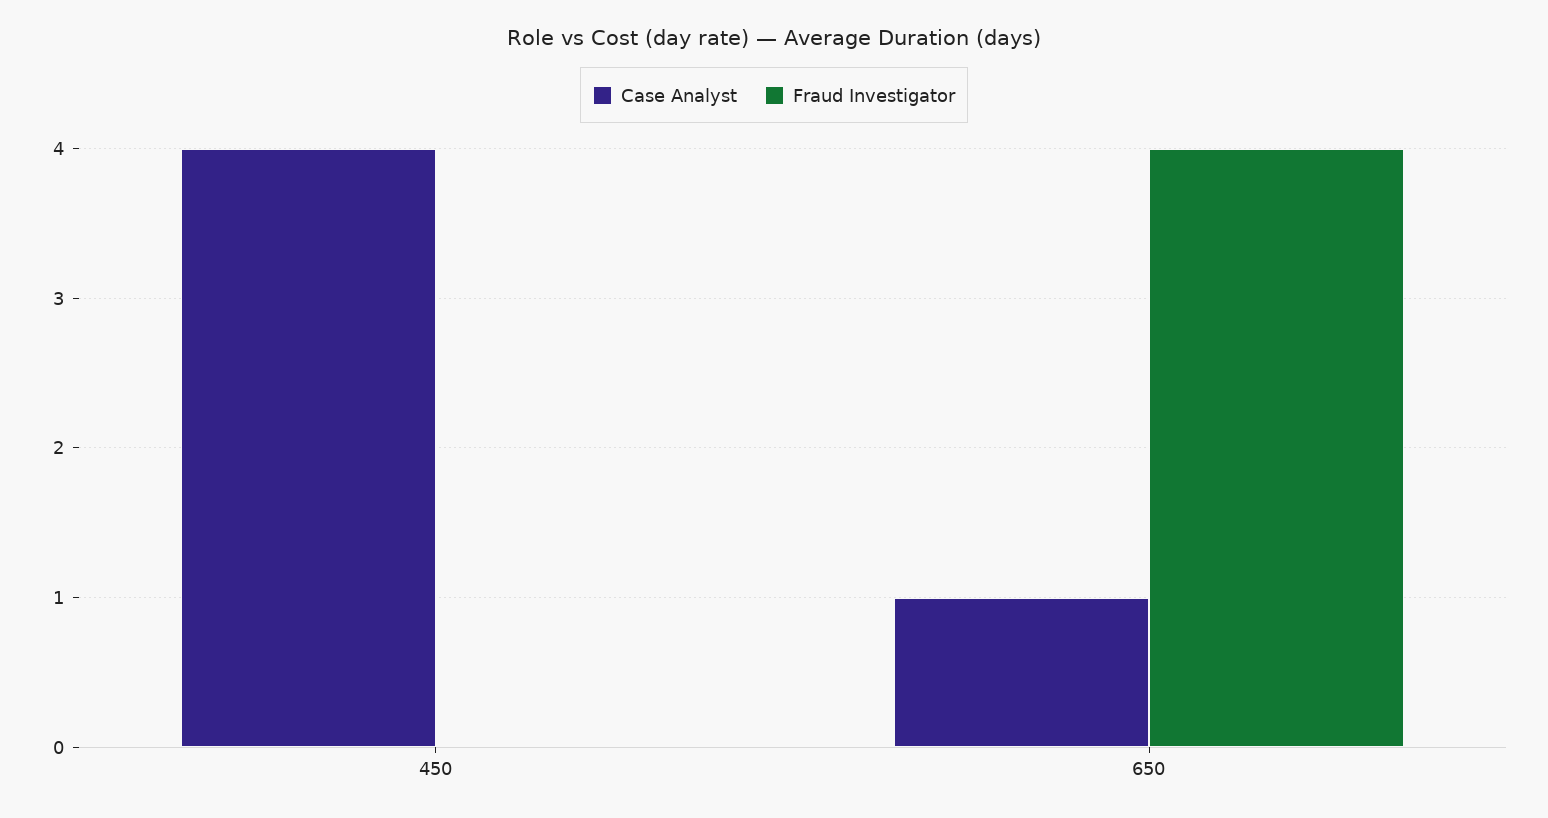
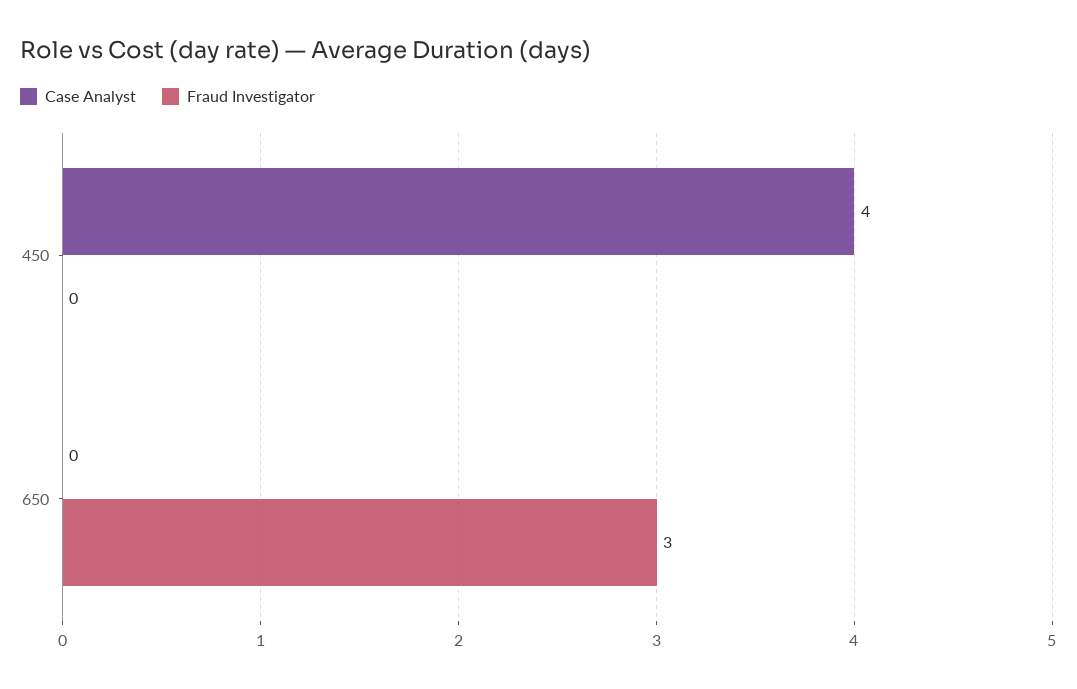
Case Analyst, 650: 1 -> 0
Fraud Investigator, 650: 4 -> 3

